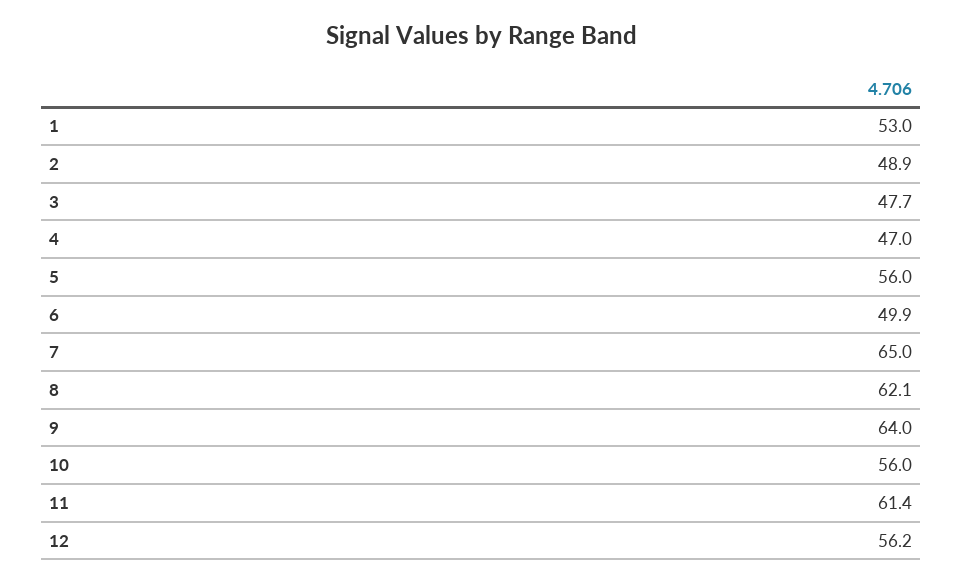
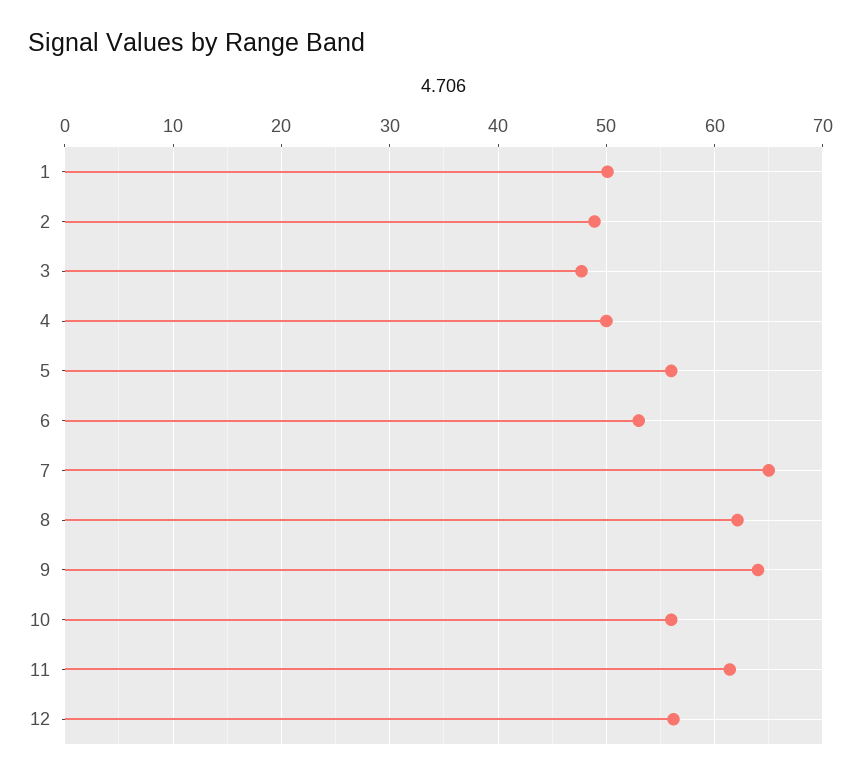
1: 53 -> 50
4: 47 -> 50
6: 49.9 -> 53

